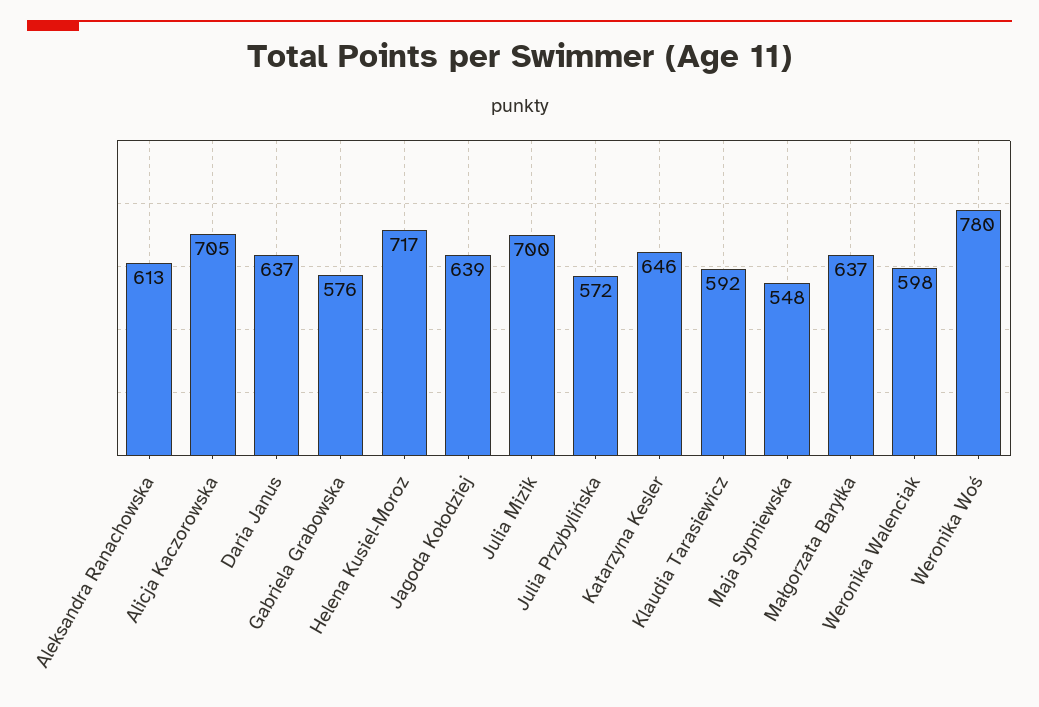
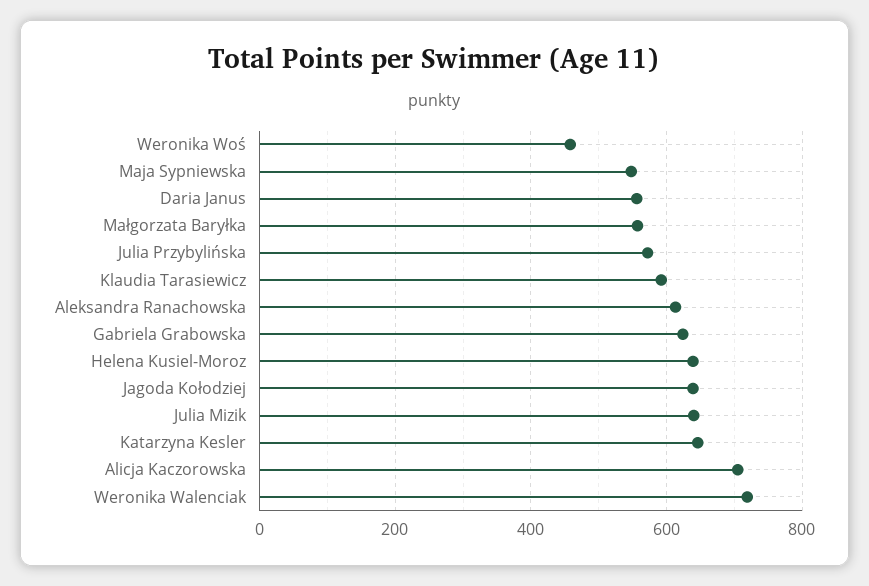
Daria Janus: 637 -> 560
Gabriela Grabowska: 576 -> 620
Helena Kusiel-Moroz: 717 -> 640
Julia Mizik: 700 -> 640
Małgorzata Baryłka: 637 -> 560
Weronika Walenciak: 598 -> 720
Weronika Woś: 780 -> 460

